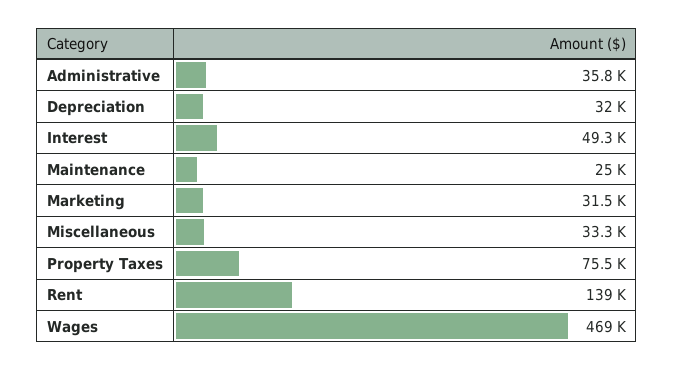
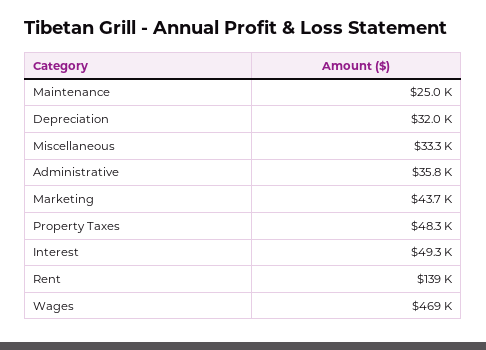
Marketing: 31500 -> 43700
Property Taxes: 75500 -> 48300

